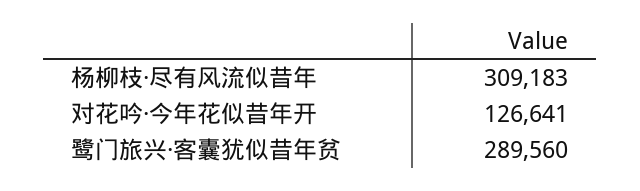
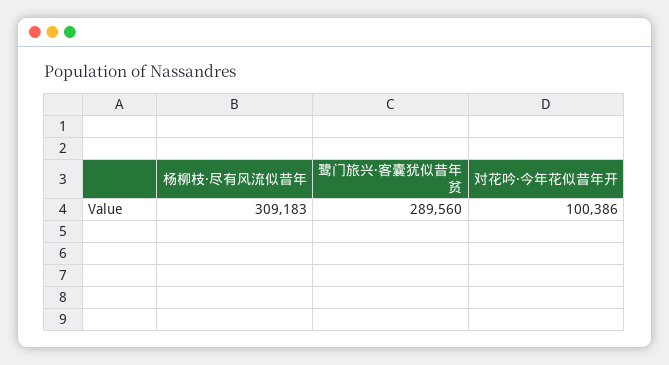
对花吟·今年花似昔年开: 126641 -> 100386

